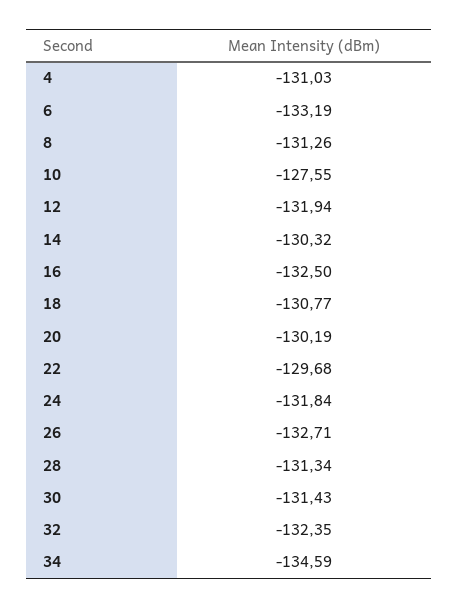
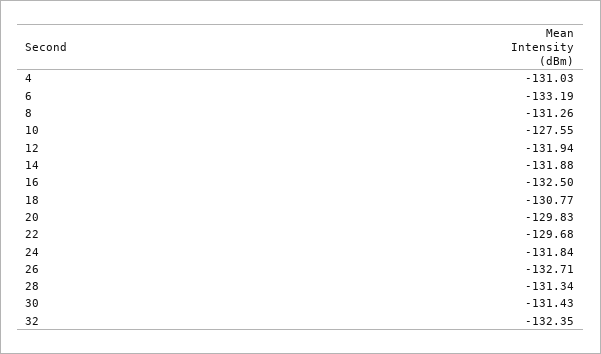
14: -130.32 -> -131.88
20: -130.19 -> -129.83
34: -134.59 -> none

